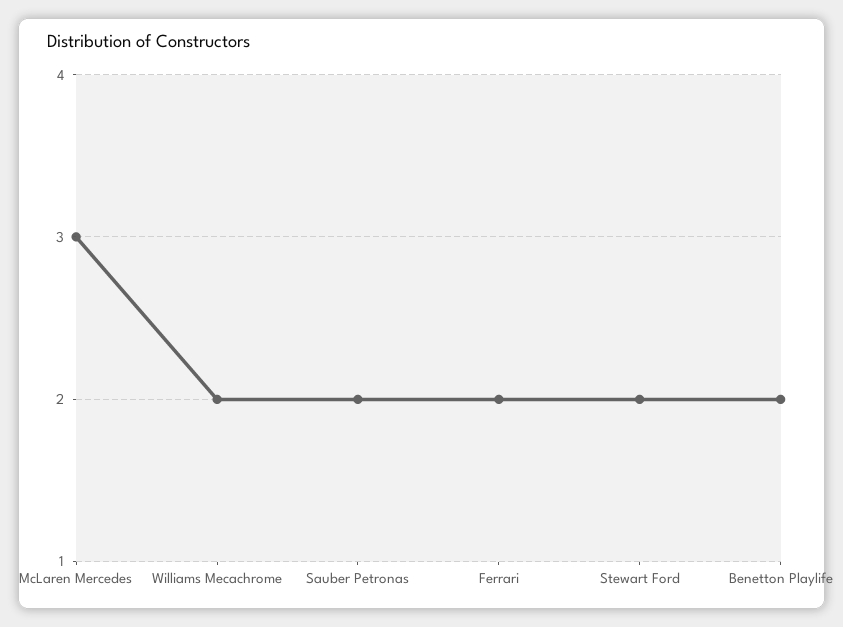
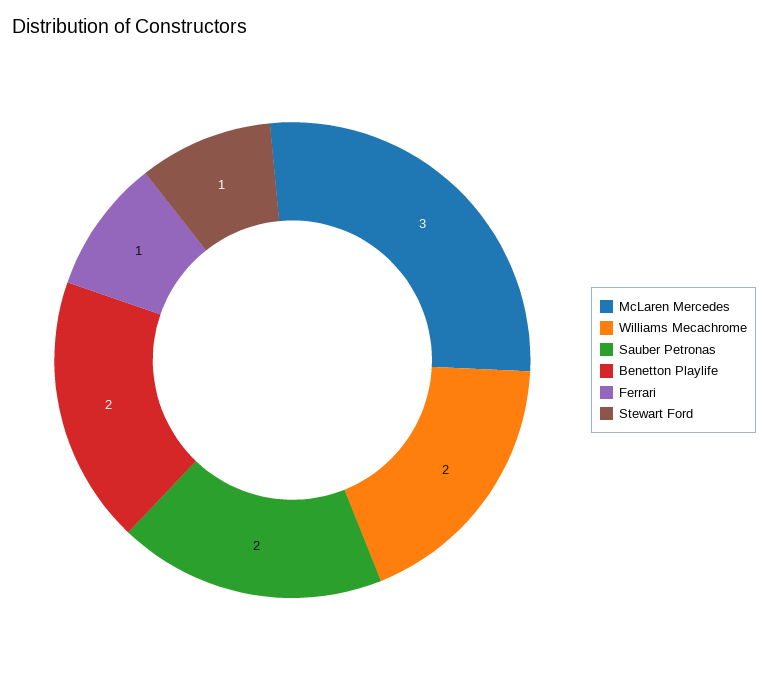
Ferrari: 2 -> 1
Stewart Ford: 2 -> 1

